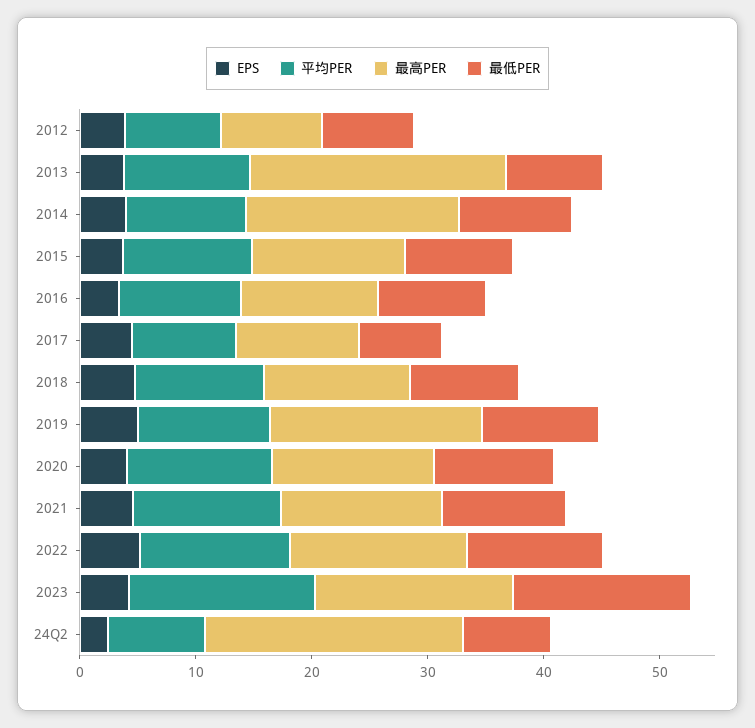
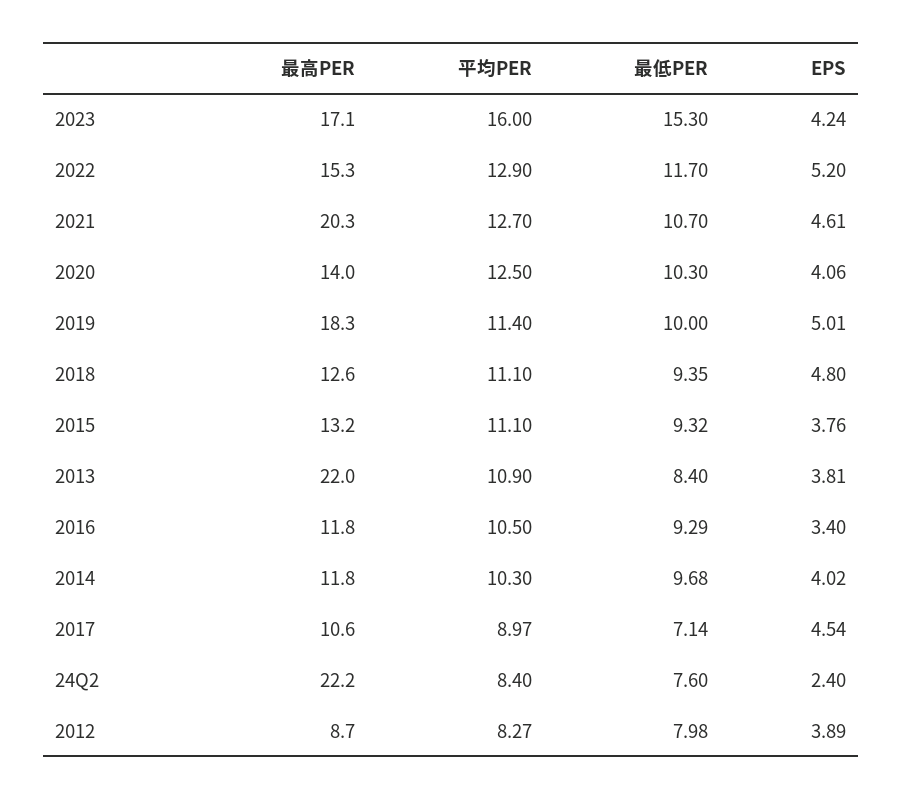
最高PER, 2014: 18 -> 11.8
最高PER, 2021: 14 -> 20.3

